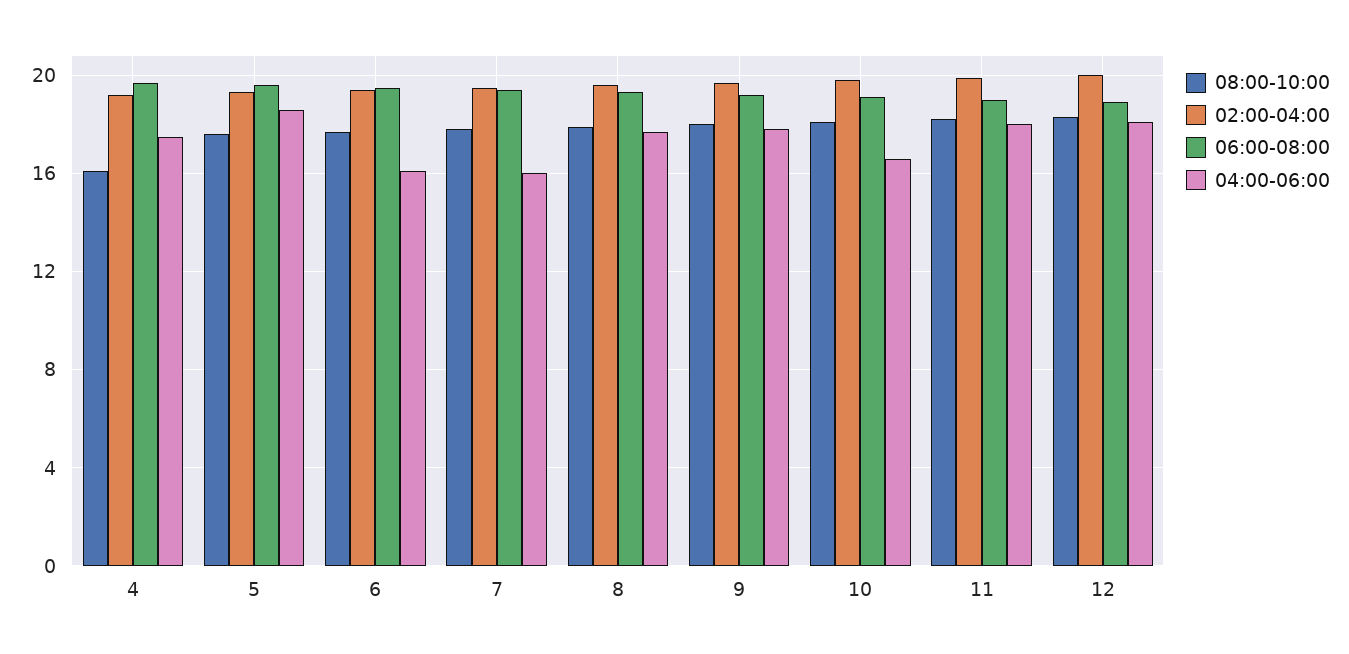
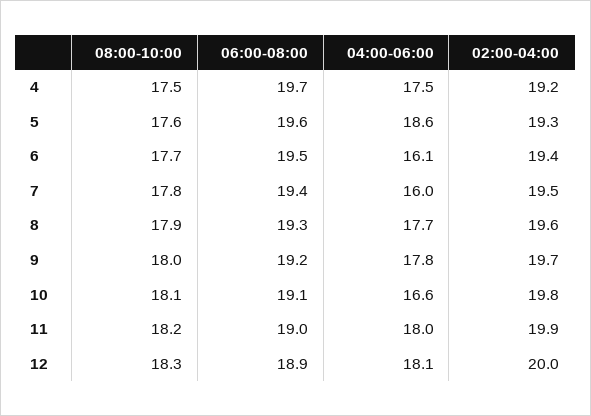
08:00-10:00, 4: 16 -> 17.5

